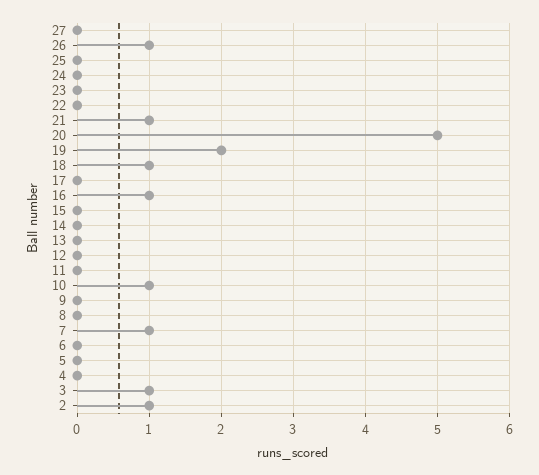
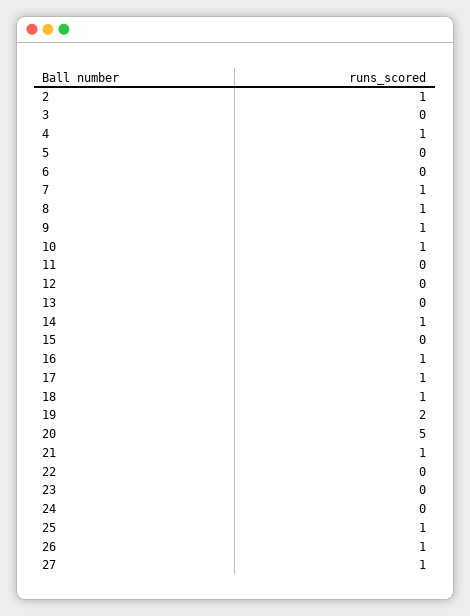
27: 0 -> 1
25: 0 -> 1
17: 0 -> 1
14: 0 -> 1
9: 0 -> 1
8: 0 -> 1
4: 0 -> 1
3: 1 -> 0

